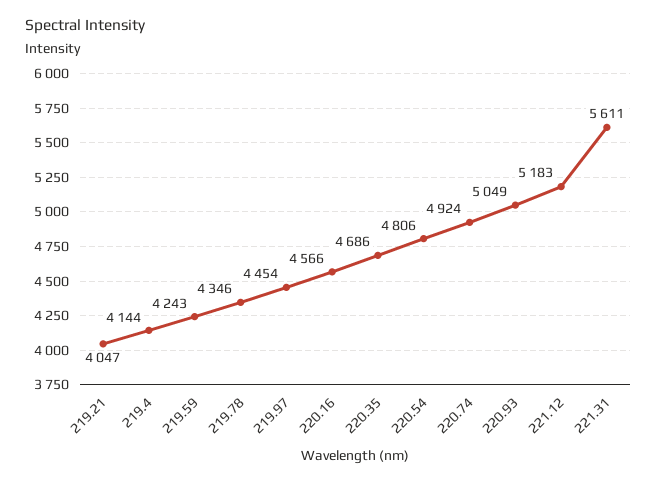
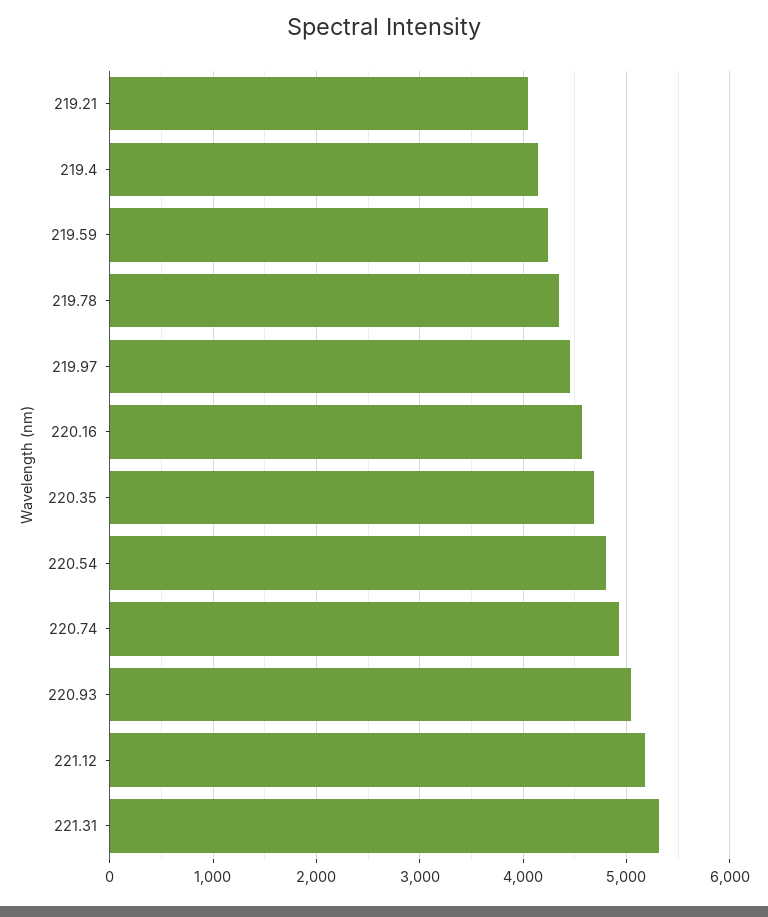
221.31: 5611 -> 5300

